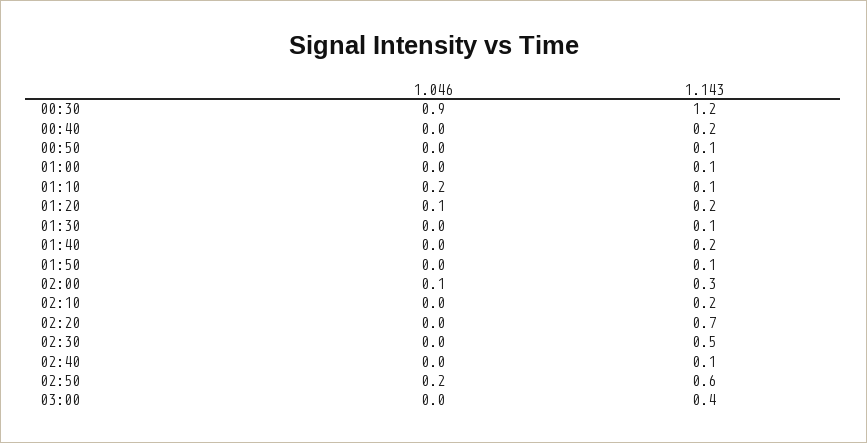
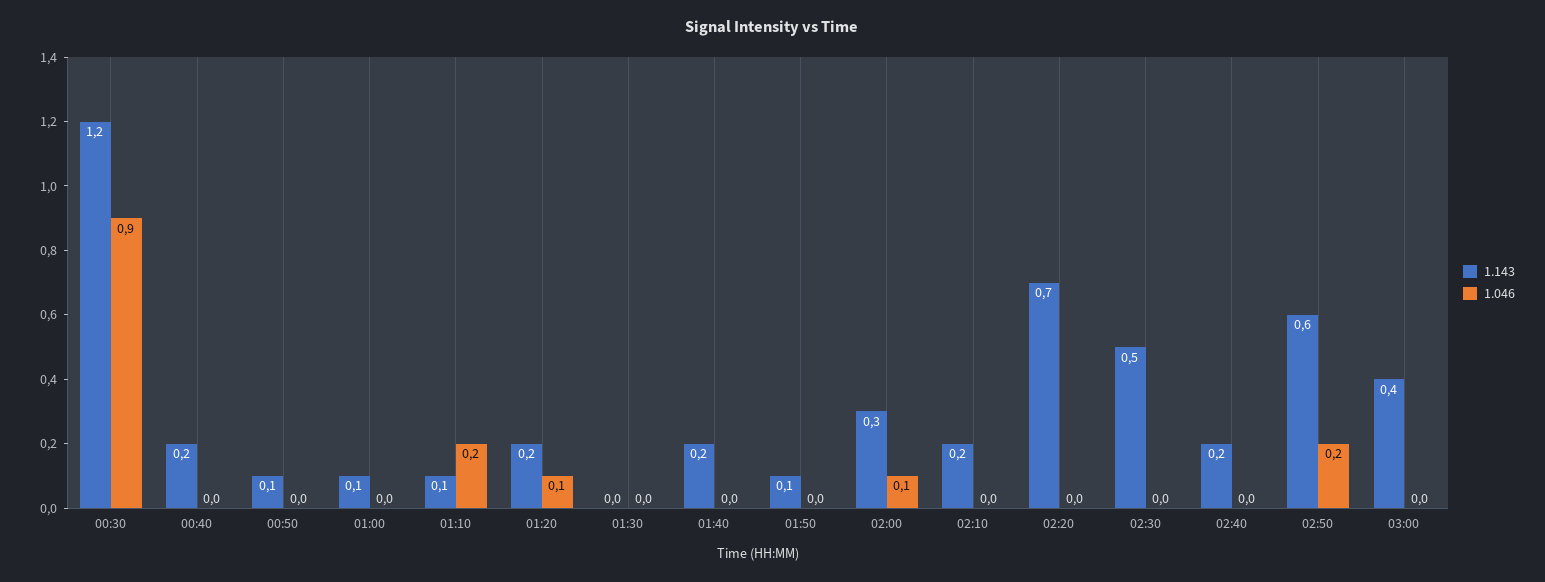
1.143, 01:30: 0.1 -> 0
1.143, 02:40: 0.1 -> 0.2

